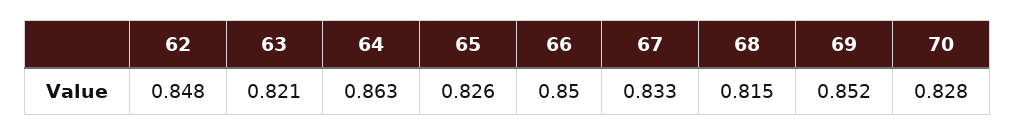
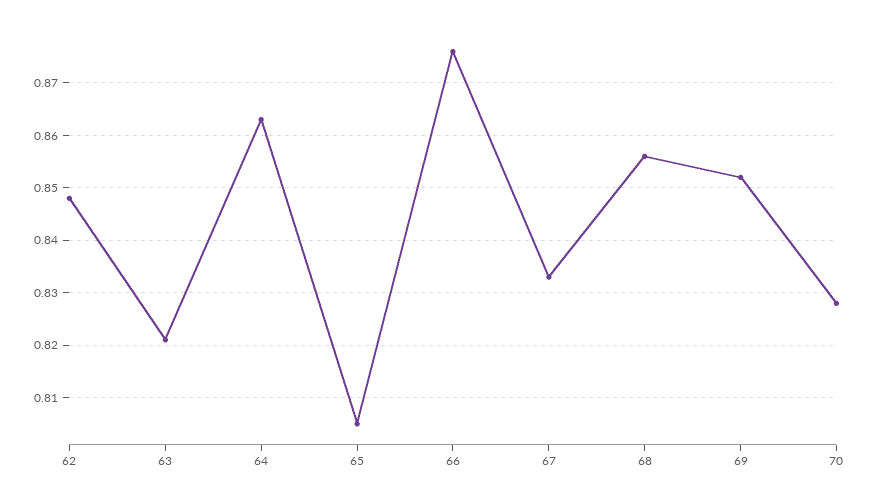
65: 0.826 -> 0.805
66: 0.85 -> 0.875
68: 0.815 -> 0.855

